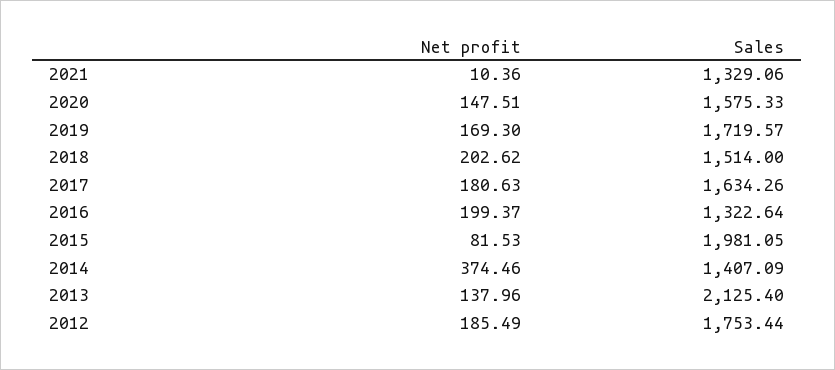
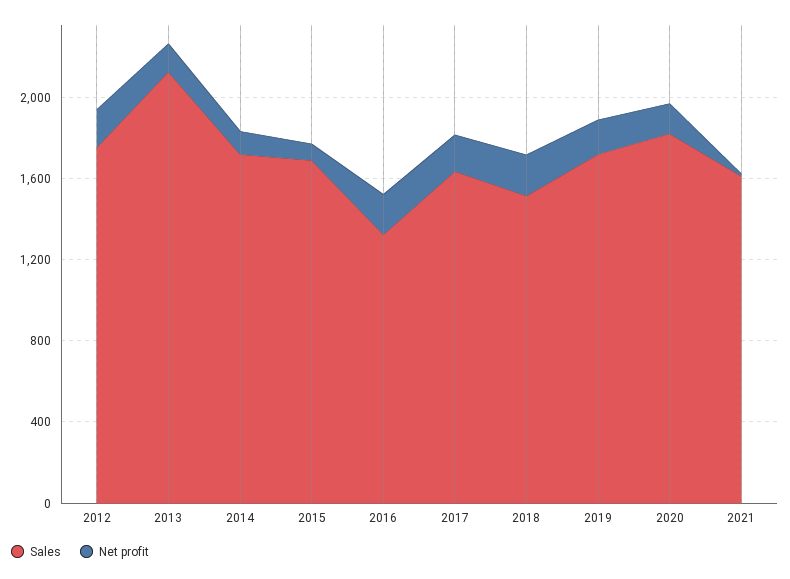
Sales, 2021: 1329.06 -> 1600
Sales, 2020: 1575.33 -> 1800
Sales, 2015: 1981.05 -> 1700
Net profit, 2014: 374.46 -> 100
Sales, 2014: 1407.09 -> 1700

